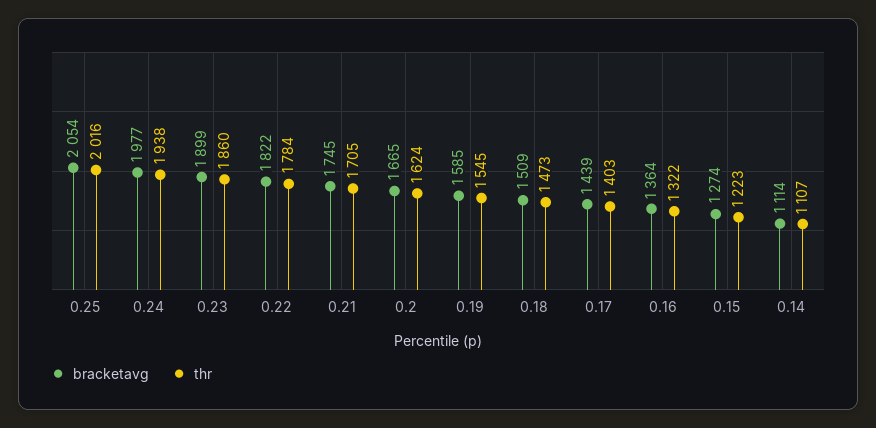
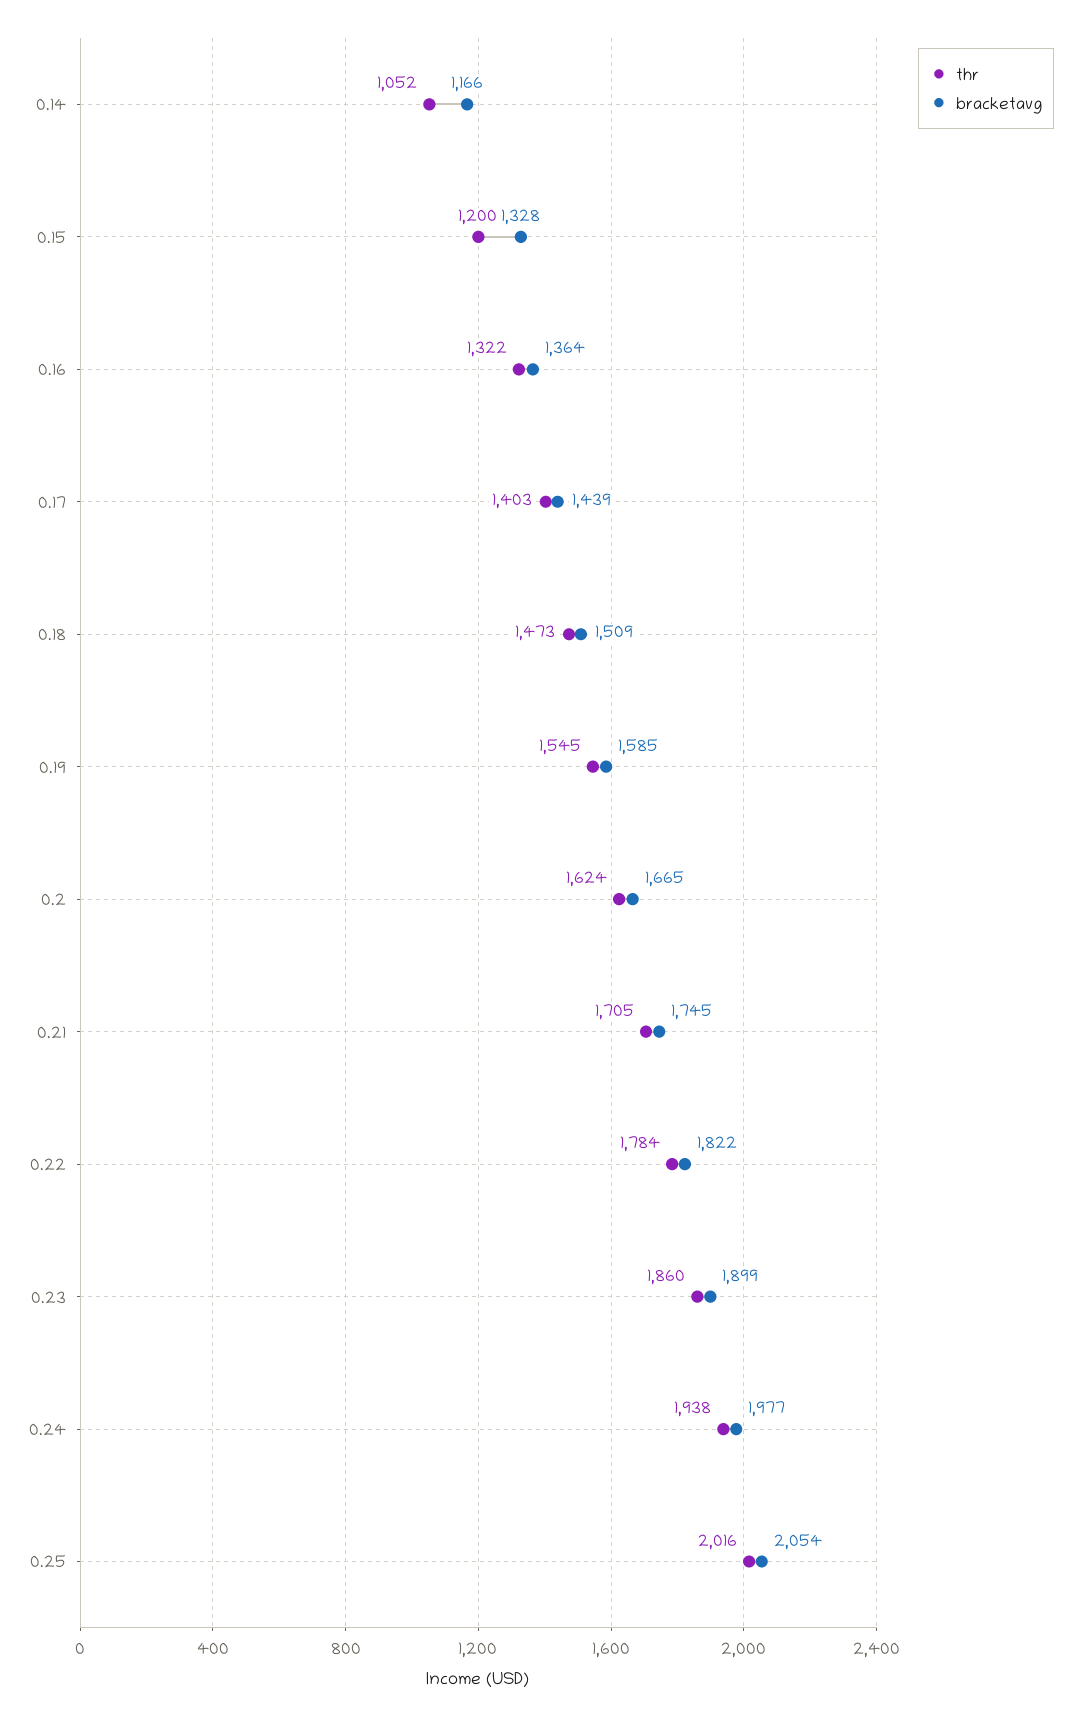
bracketavg, 0.15: 1274 -> 1328
thr, 0.15: 1223 -> 1200
bracketavg, 0.14: 1114 -> 1166
thr, 0.14: 1107 -> 1052

